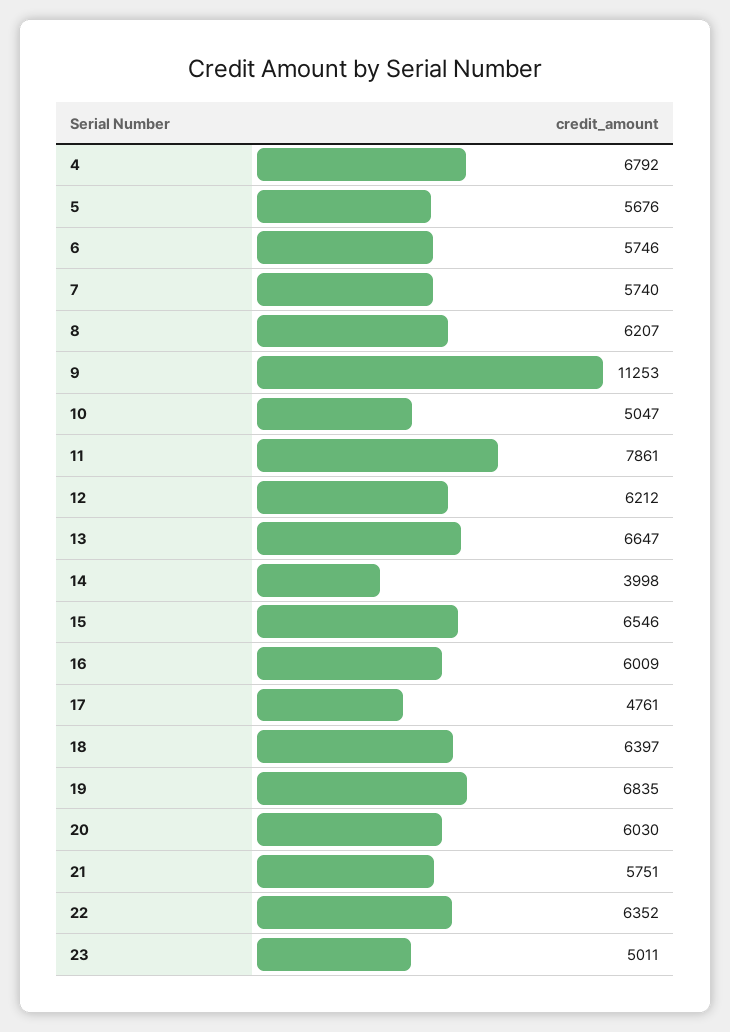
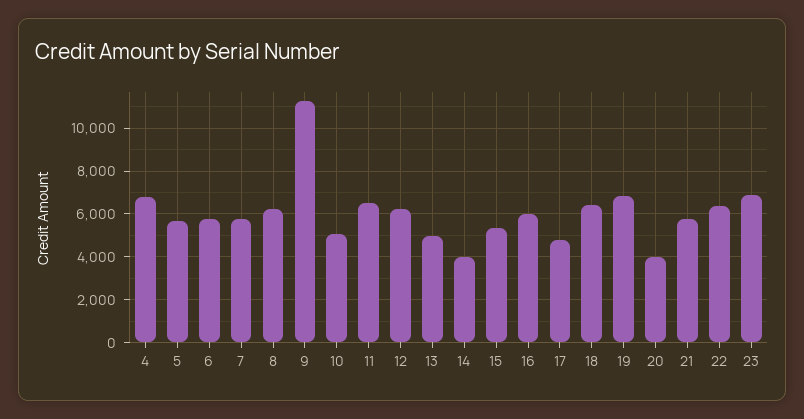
11: 7861 -> 6500
13: 6647 -> 5000
15: 6546 -> 5500
20: 6030 -> 4000
23: 5011 -> 7000

